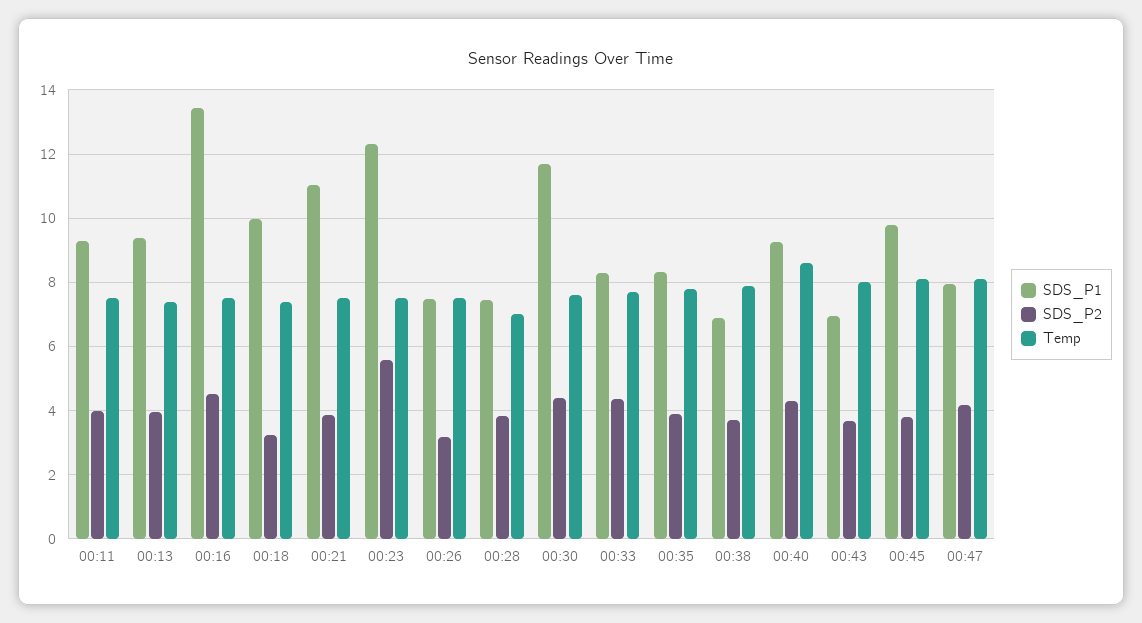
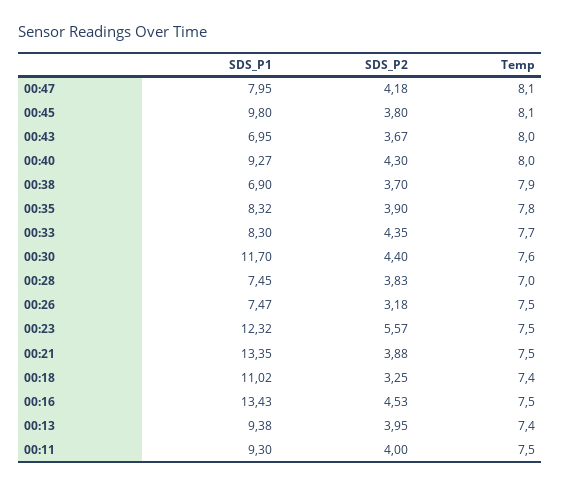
SDS_P1, 00:18: 10 -> 11.02
SDS_P1, 00:21: 11 -> 13.35
Temp, 00:40: 8.6 -> 8

